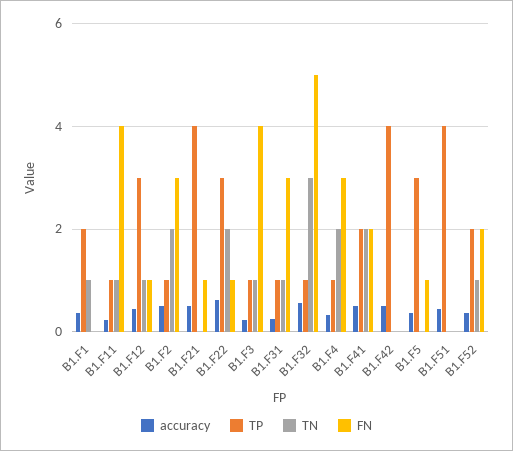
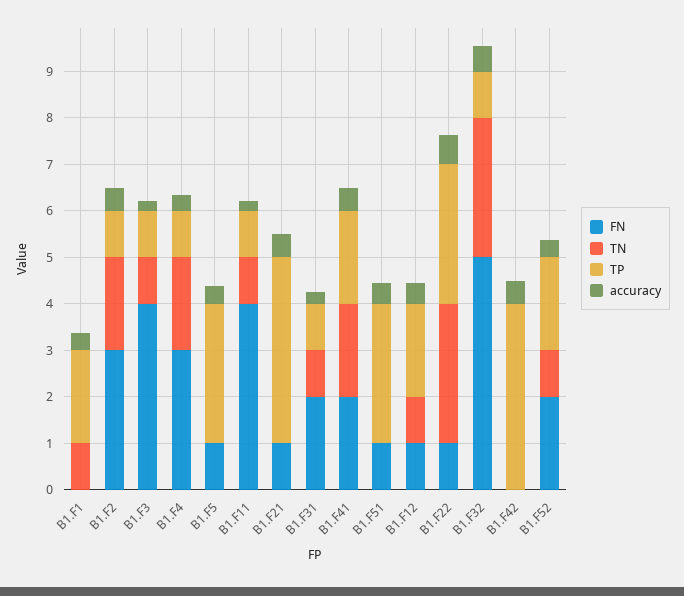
TP, B1.F12: 3 -> 2
TN, B1.F22: 2 -> 3
FN, B1.F31: 3 -> 2
TP, B1.F51: 4 -> 3
FN, B1.F51: 0 -> 1

